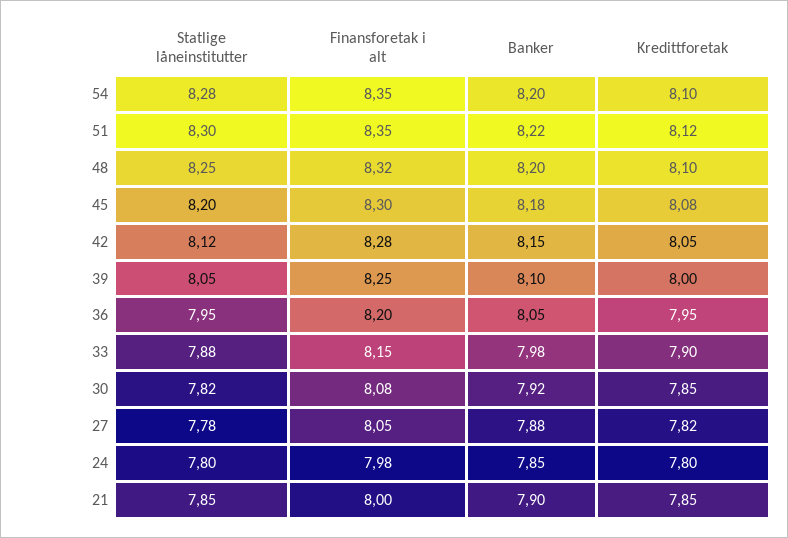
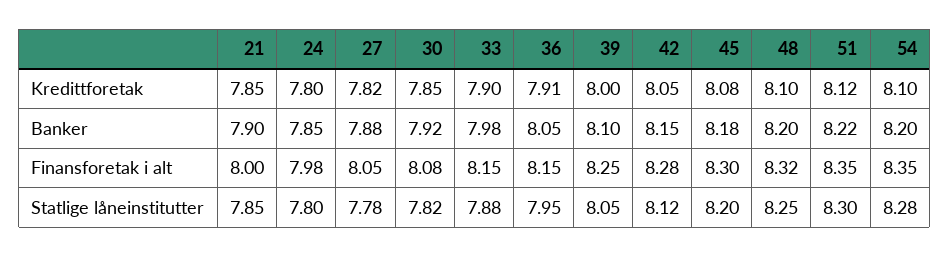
Finansforetak i alt, 36: 8.2 -> 8.15
Kredittforetak, 36: 7.95 -> 7.91

